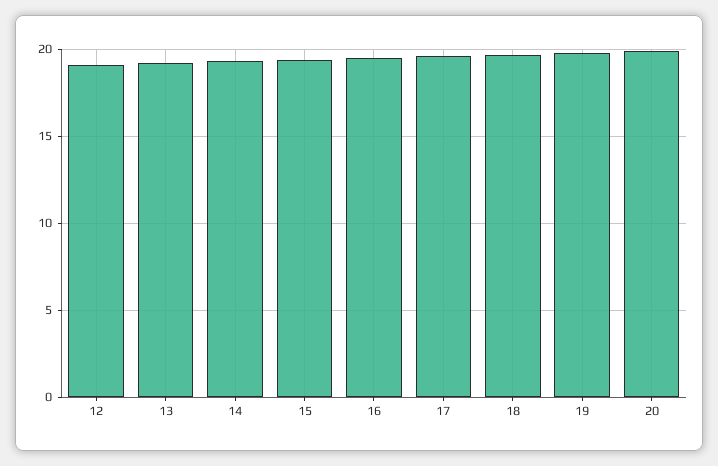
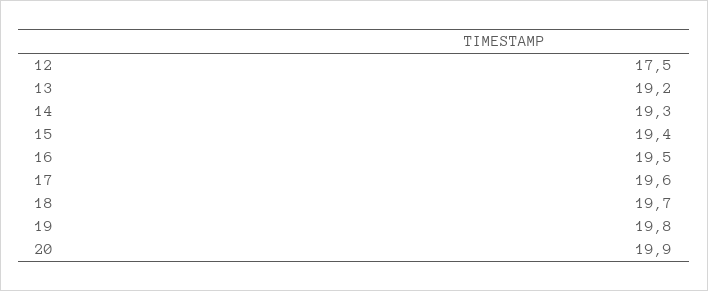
12: 19 -> 17.5

